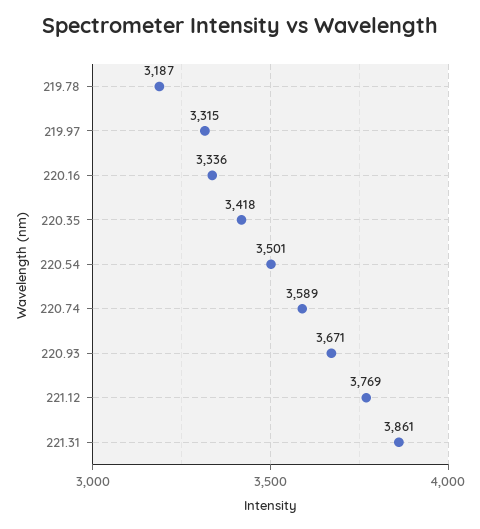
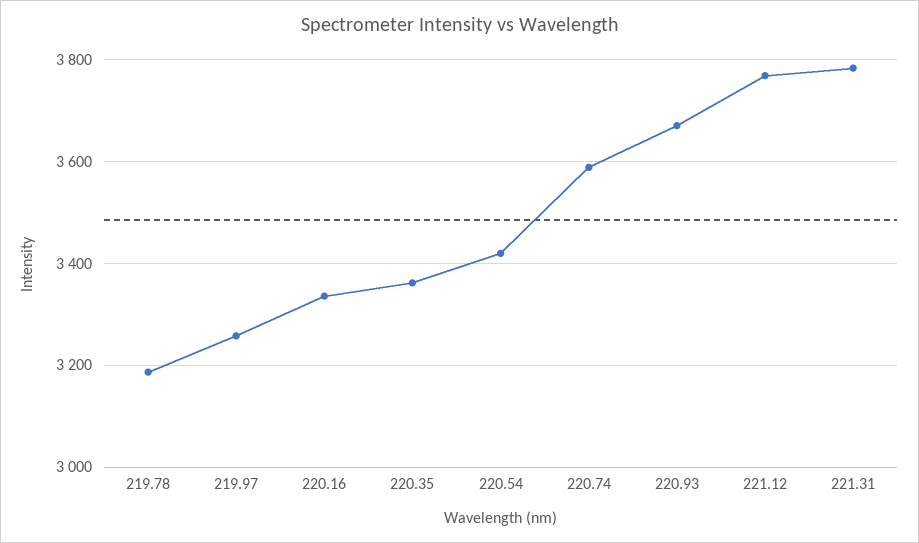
219.97: 3315 -> 3260
220.35: 3418 -> 3360
220.54: 3501 -> 3420
221.31: 3861 -> 3780

